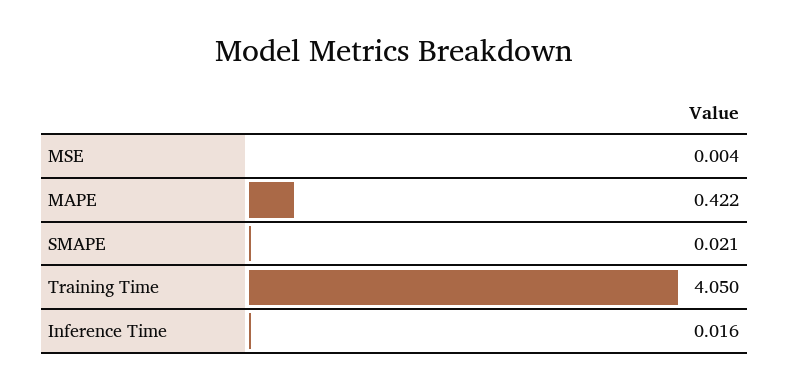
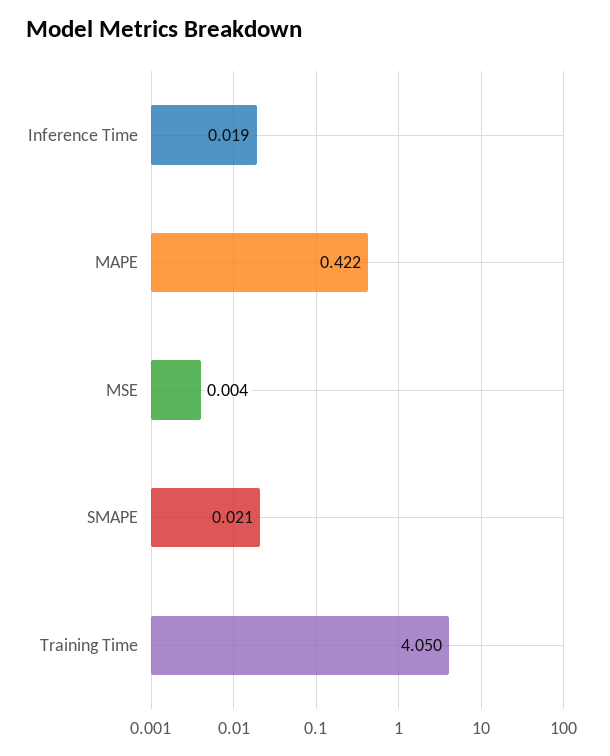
Inference Time: 0.016 -> 0.019

